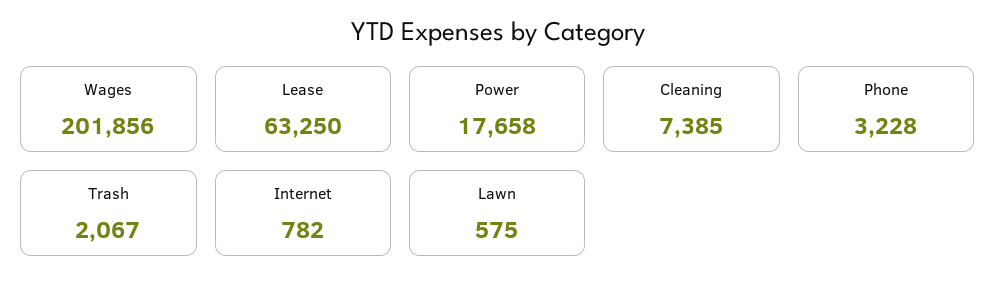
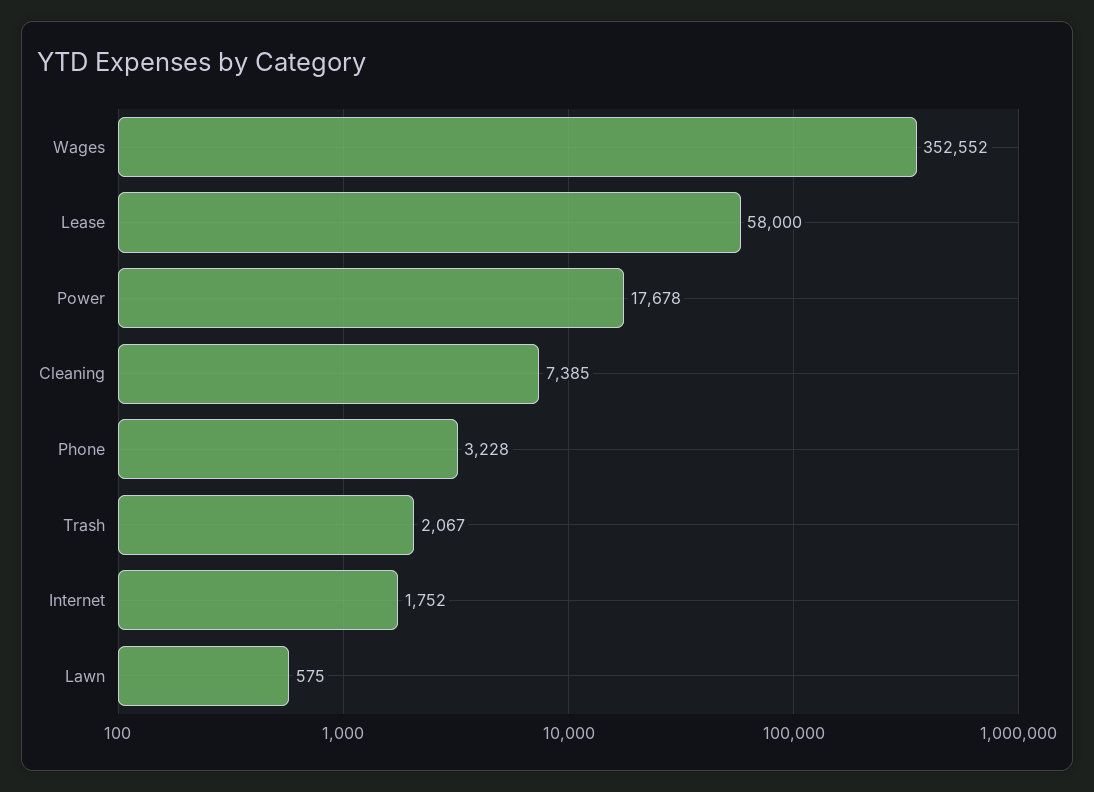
Wages: 201856 -> 352552
Lease: 63250 -> 58000
Power: 17658 -> 17678
Internet: 782 -> 1752

